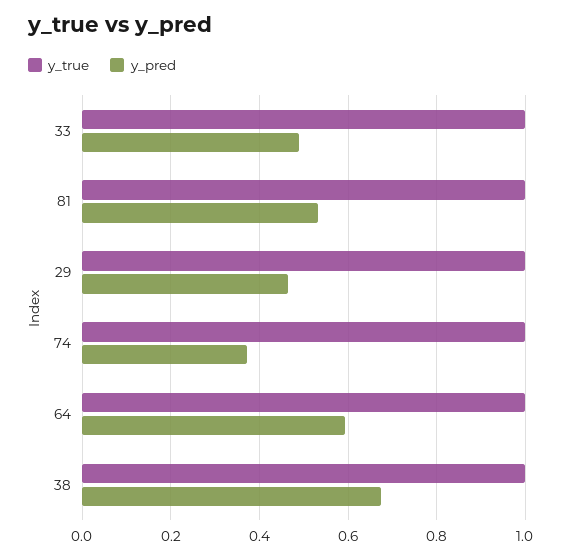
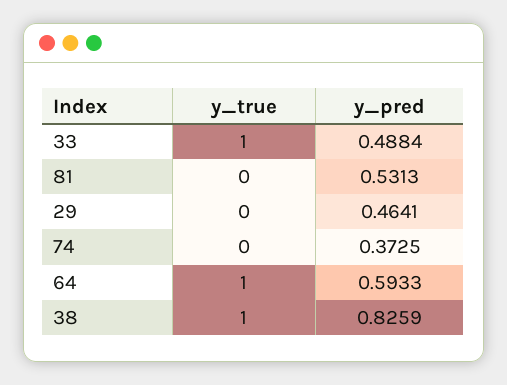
y_true, 81: 1 -> 0
y_true, 29: 1 -> 0
y_true, 74: 1 -> 0
y_pred, 38: 0.68 -> 0.8259

